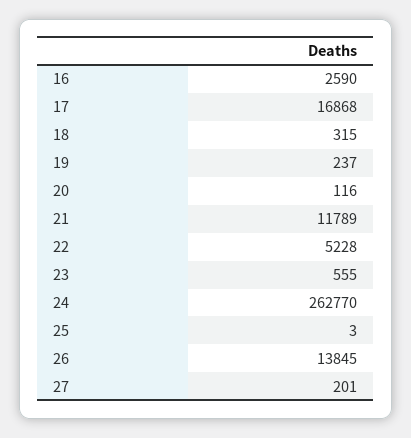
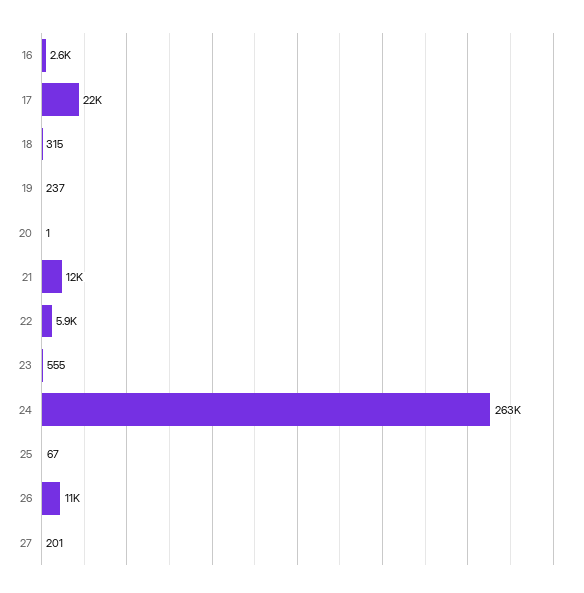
17: 16868 -> 22000
20: 116 -> 1
22: 5228 -> 5900
25: 3 -> 67
26: 13845 -> 11000

